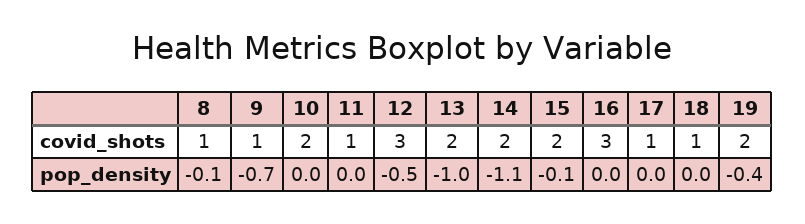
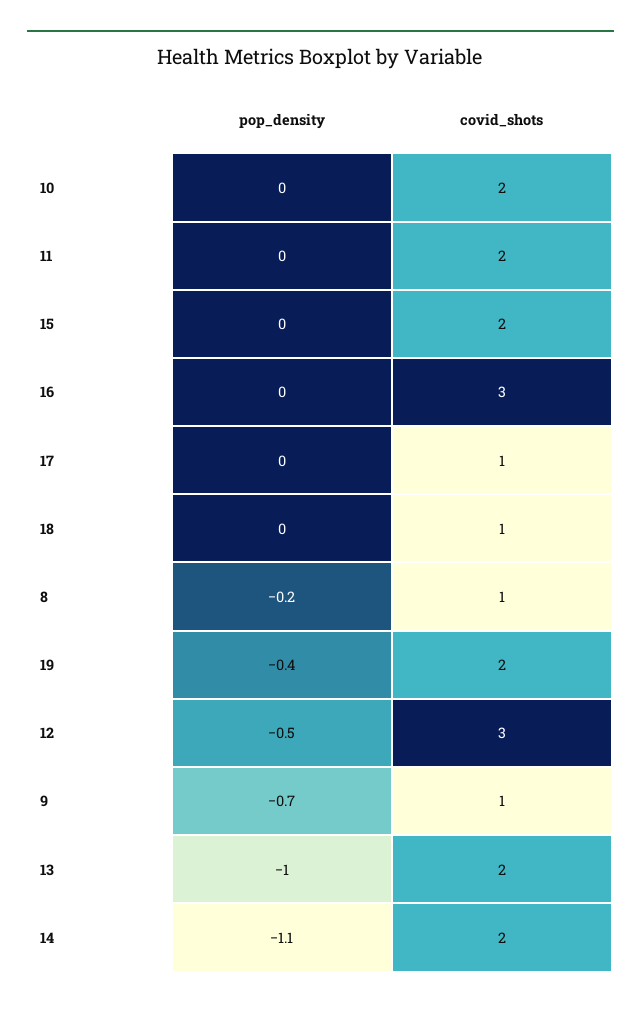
11, covid_shots: 1 -> 2
8, pop_density: -0.1 -> -0.2
15, pop_density: -0.1 -> 0

